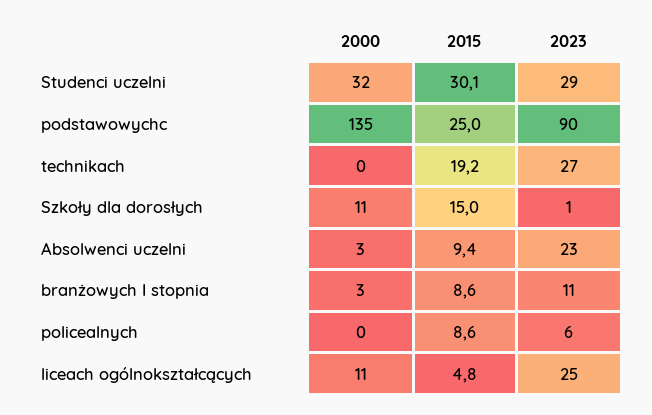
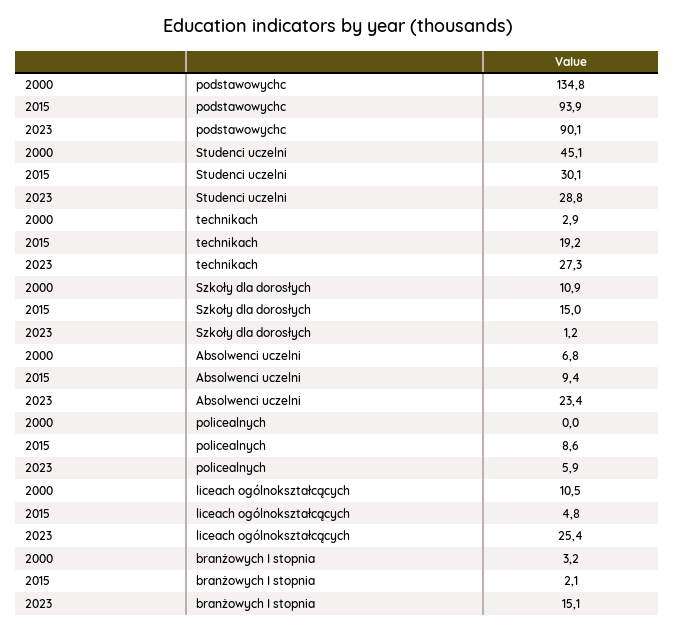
2000, Studenci uczelni: 32 -> 45.1
2015, podstawowychc: 25 -> 93.9
2000, technikach: 0 -> 2.9
2000, Absolwenci uczelni: 3 -> 6.8
2015, branżowych I stopnia: 8.6 -> 2.1
2023, branżowych I stopnia: 11 -> 15.1

